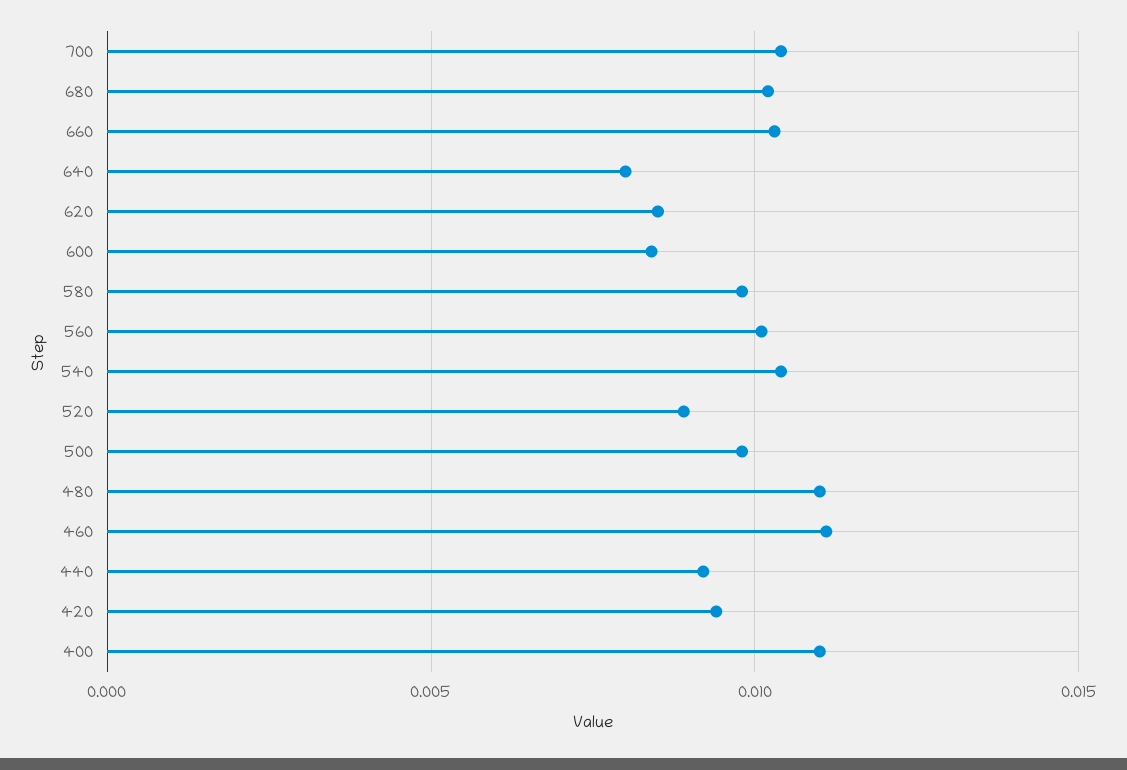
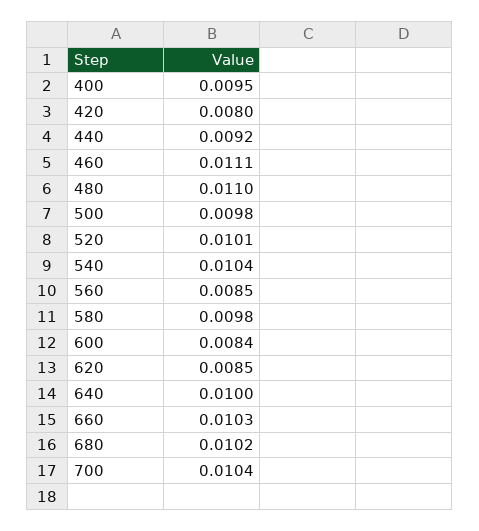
640: 0.008 -> 0.01
560: 0.01 -> 0.0085
520: 0.009 -> 0.0101
420: 0.0095 -> 0.008
400: 0.011 -> 0.0095

